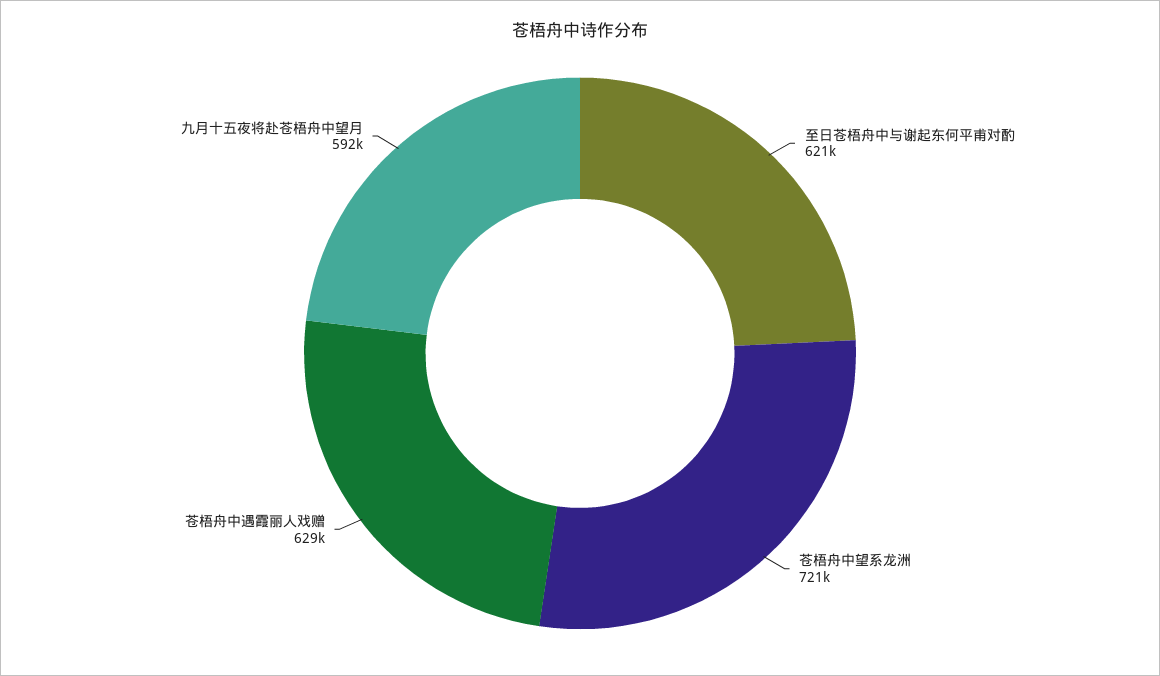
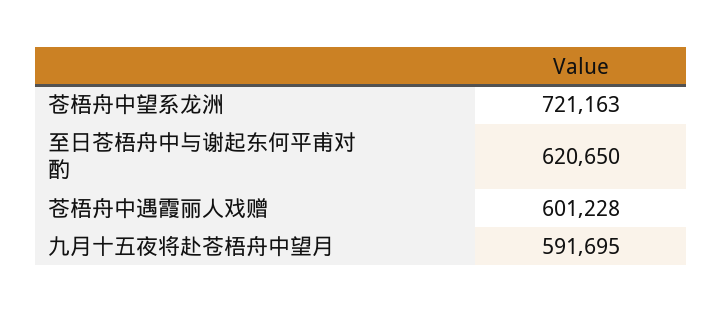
苍梧舟中遇霞丽人戏赠: 629000 -> 601228

